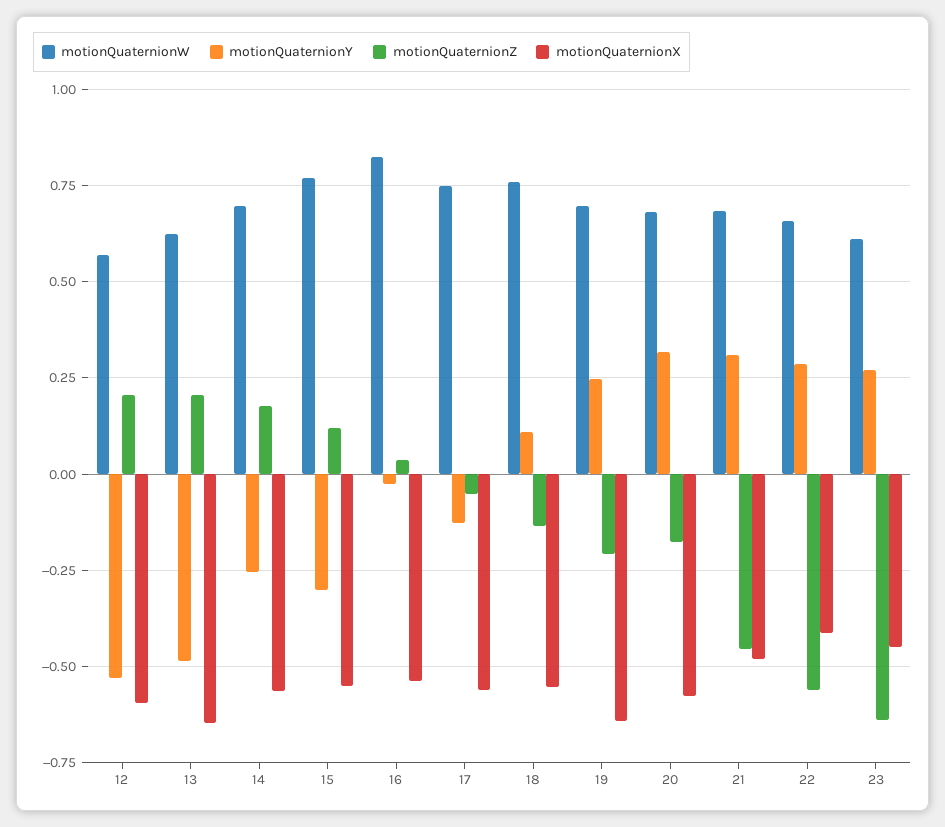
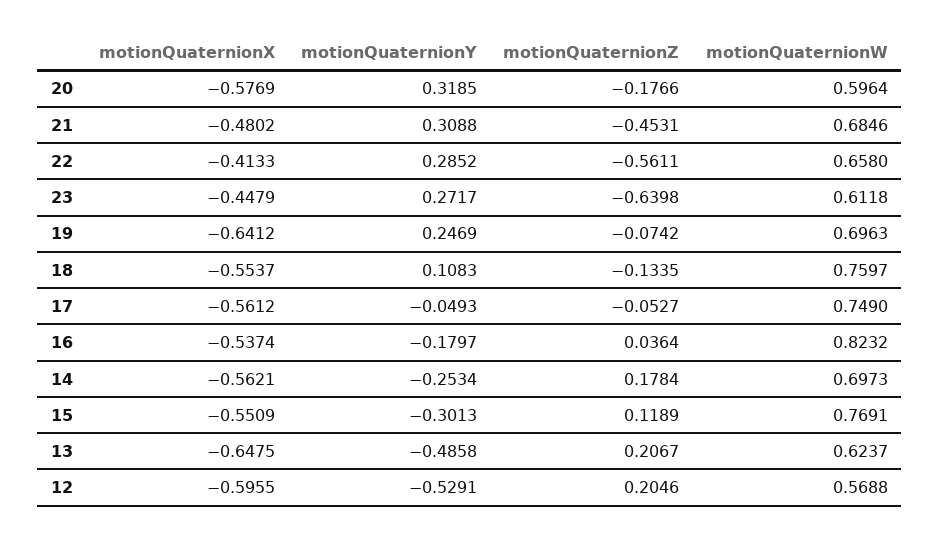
motionQuaternionY, 16: -0.025 -> -0.1797
motionQuaternionY, 17: -0.125 -> -0.0493
motionQuaternionZ, 19: -0.2 -> -0.0742
motionQuaternionW, 20: 0.675 -> 0.5964

